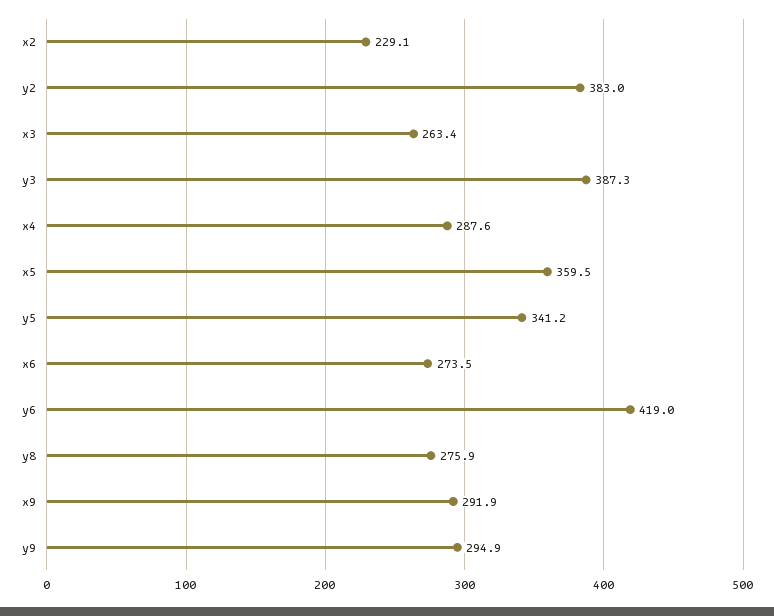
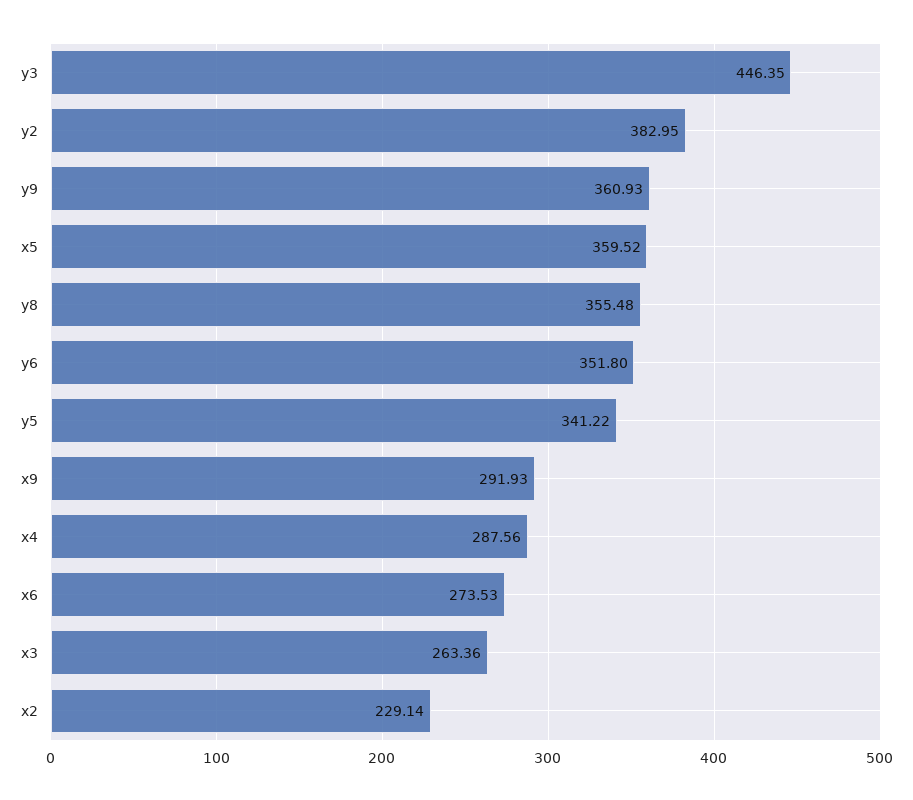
y3: 387.3 -> 446.35
y6: 419 -> 351.8
y8: 275.9 -> 355.48
y9: 294.9 -> 360.93

